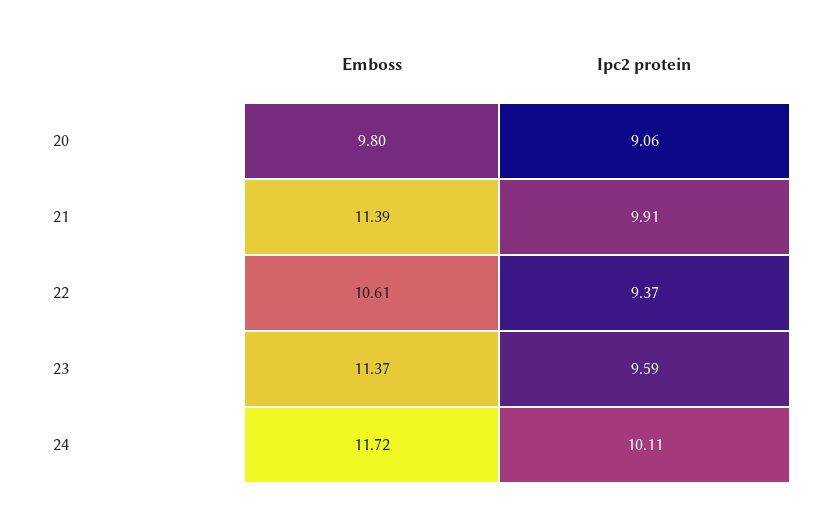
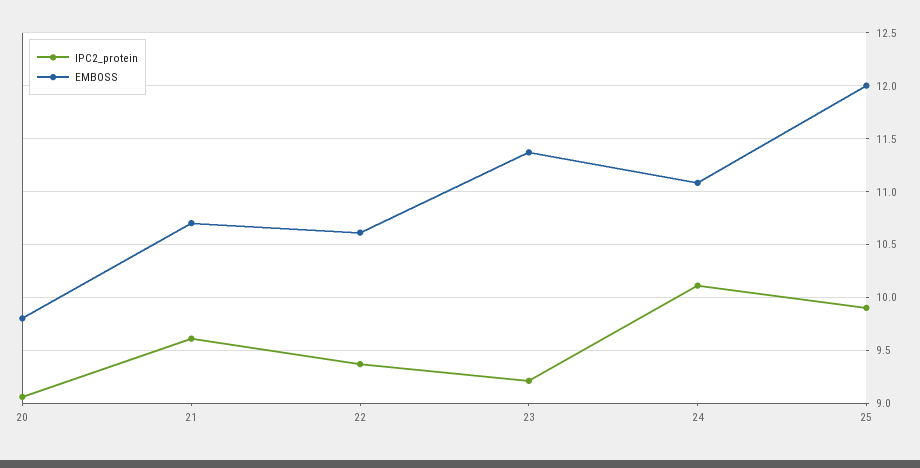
Emboss, 21: 11.39 -> 10.7
Ipc2 protein, 21: 9.91 -> 9.6
Ipc2 protein, 23: 9.59 -> 9.2
Emboss, 24: 11.72 -> 11.1
Ipc2 protein, 25: none -> 9.9
Emboss, 25: none -> 12

